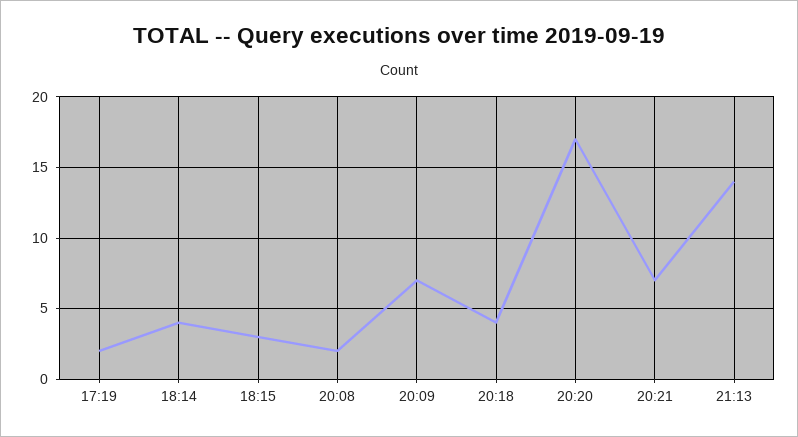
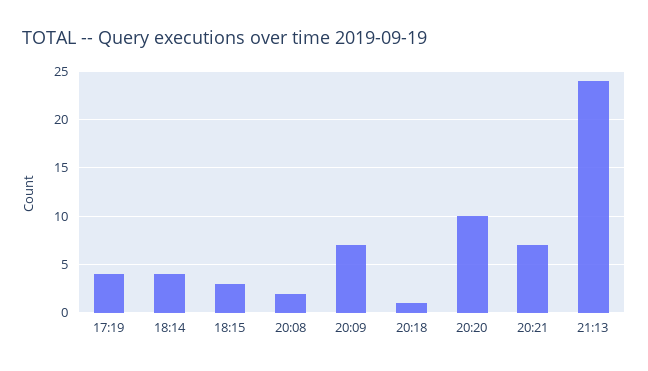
17:19: 2 -> 4
20:18: 4 -> 1
20:20: 17 -> 10
21:13: 14 -> 24

